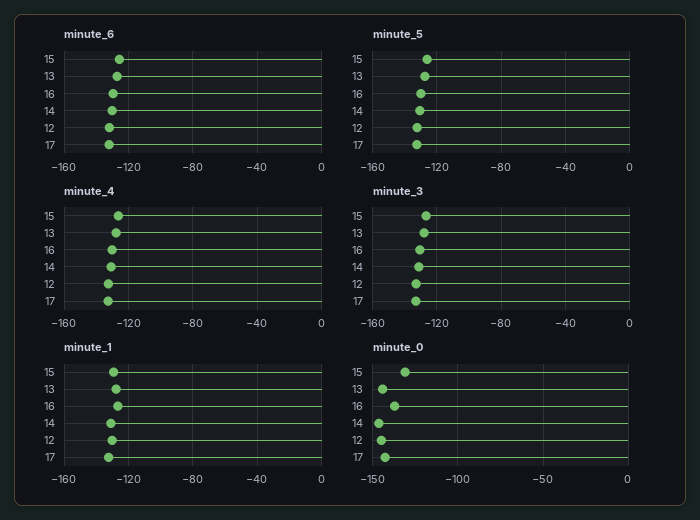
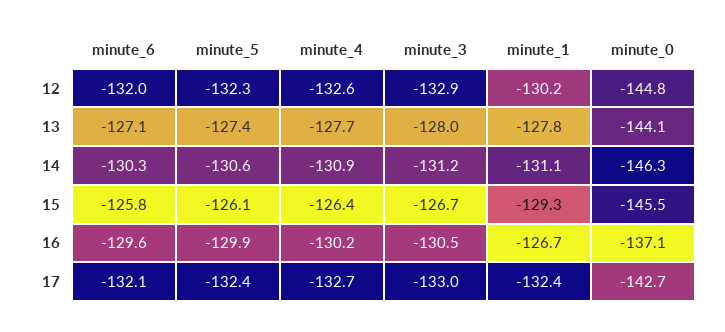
minute_0, 15: -130 -> -145.5

